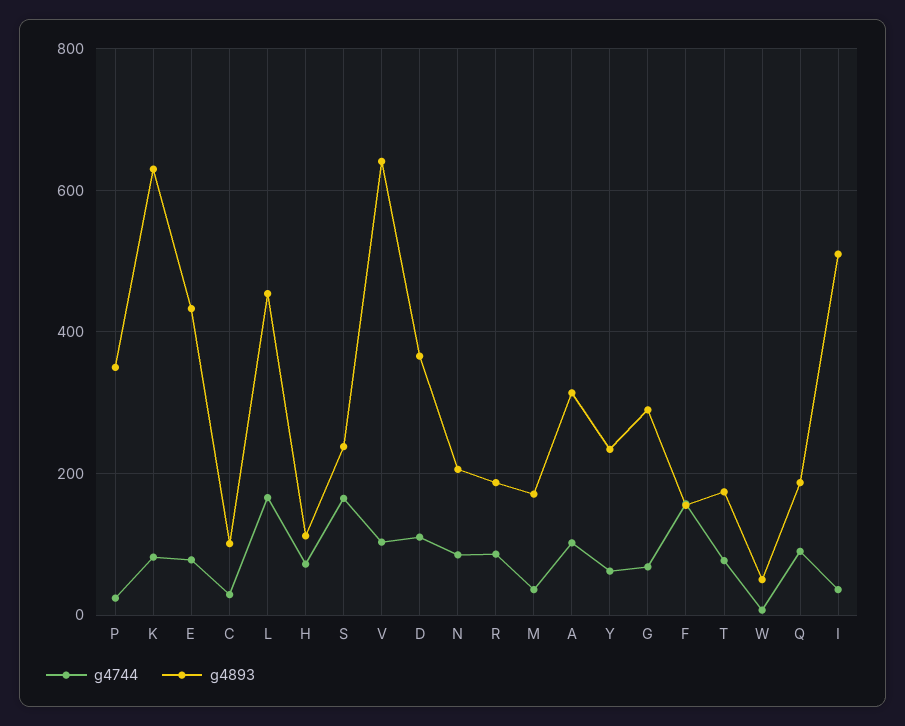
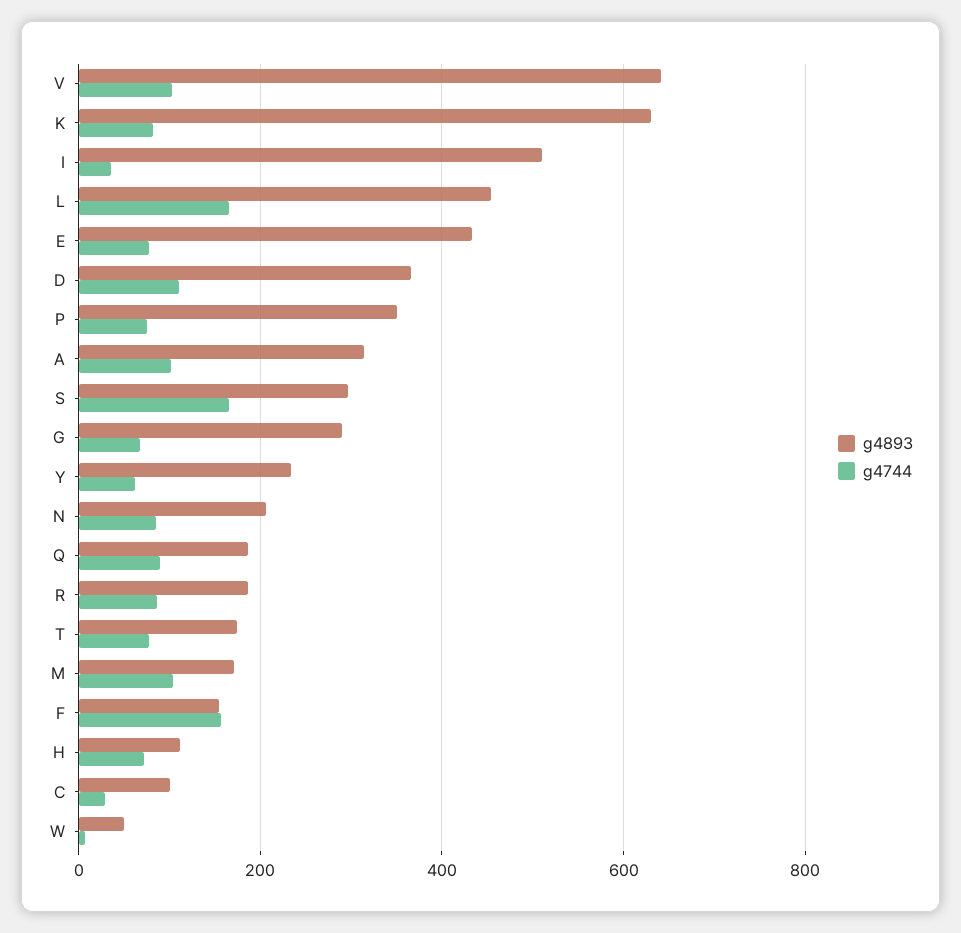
g4744, P: 20 -> 80
g4893, S: 240 -> 300
g4744, M: 40 -> 100

